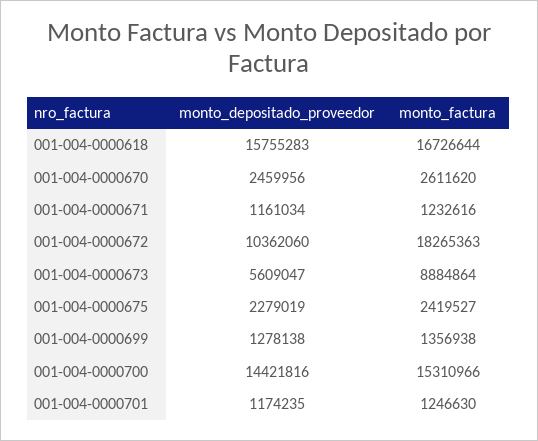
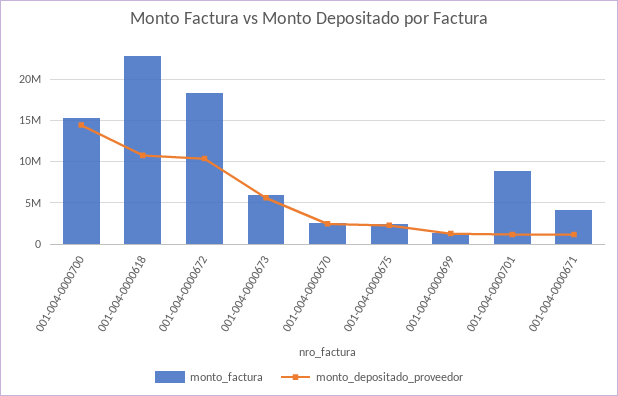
monto_depositado_proveedor, 001-004-0000618: 15755283 -> 11000000
monto_factura, 001-004-0000618: 16726644 -> 23000000
monto_factura, 001-004-0000671: 1232616 -> 4000000
monto_factura, 001-004-0000673: 8884864 -> 6000000
monto_factura, 001-004-0000701: 1246630 -> 9000000

